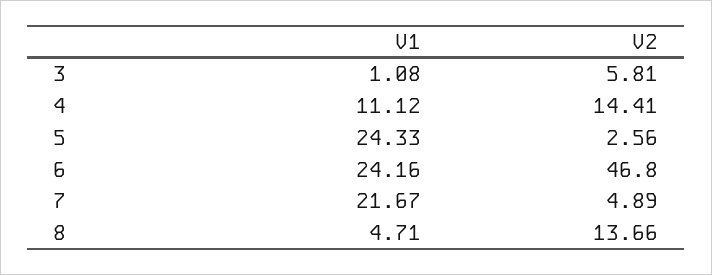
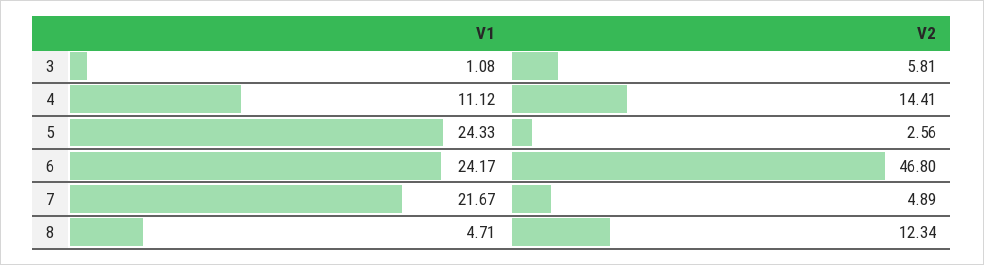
V1, 6: 24.16 -> 24.17
V2, 8: 13.66 -> 12.34

